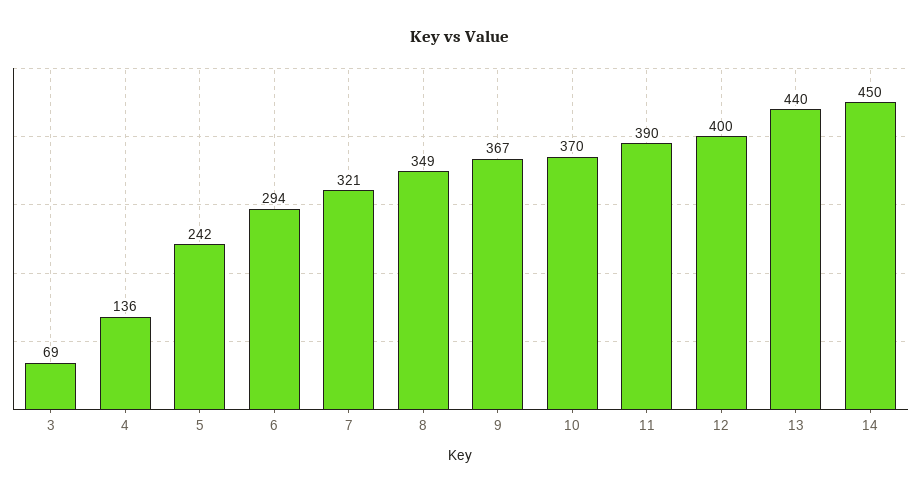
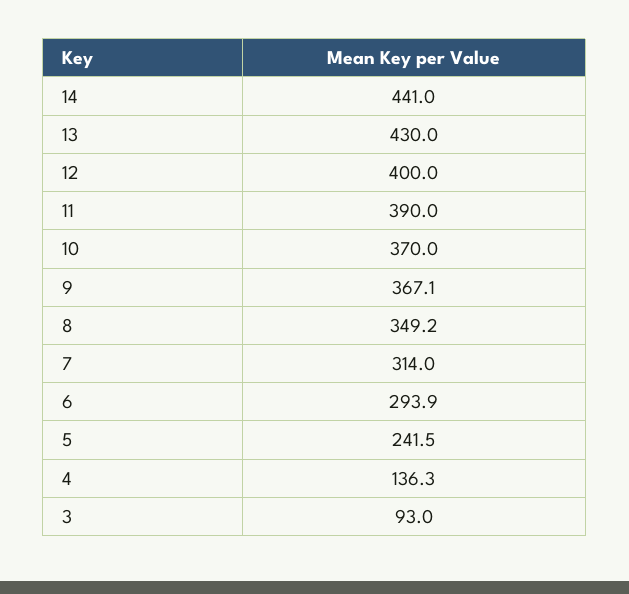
3: 69 -> 93
7: 321 -> 314
13: 440 -> 430
14: 450 -> 441

